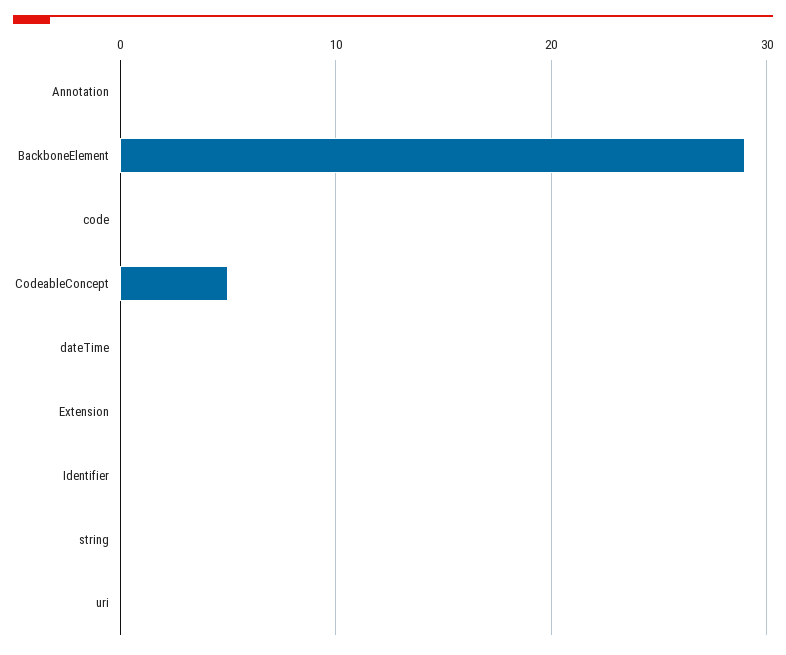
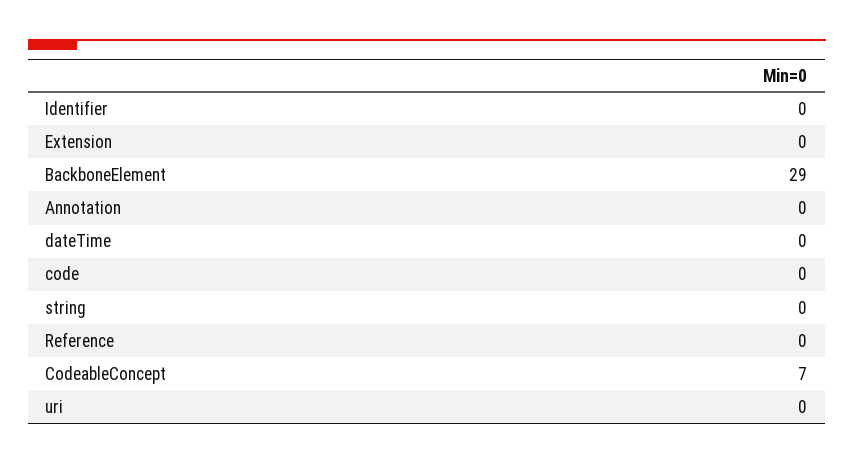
CodeableConcept: 5 -> 7
Reference: none -> 0

